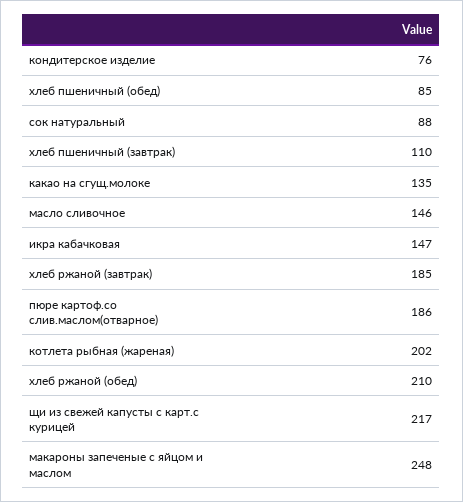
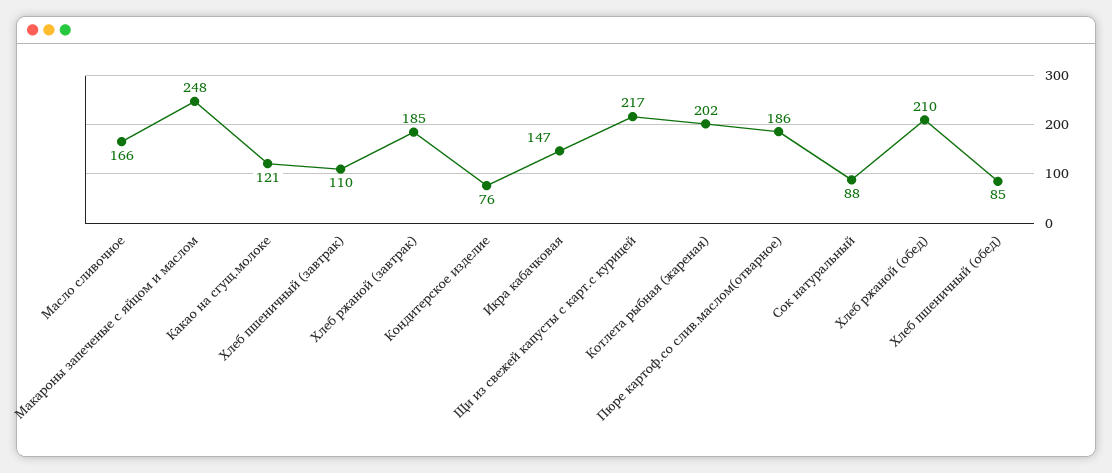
какао на сгущ.молоке: 135 -> 121
масло сливочное: 146 -> 166

